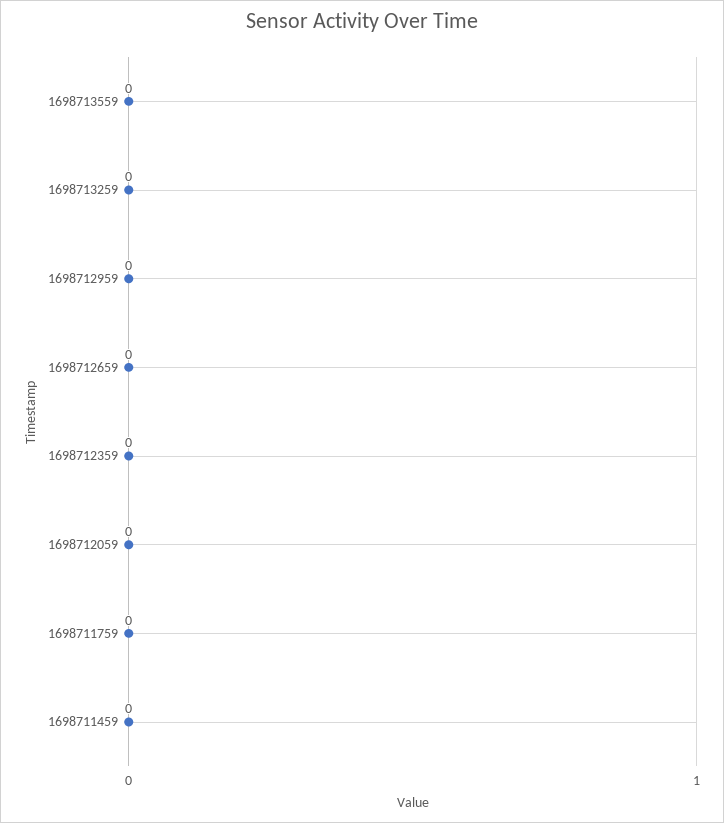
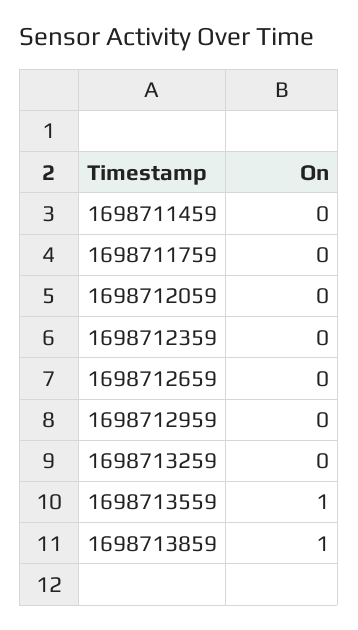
1698713559: 0 -> 1
1698713859: none -> 1

